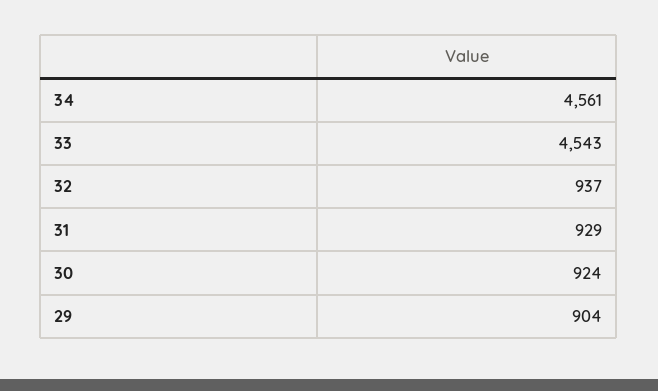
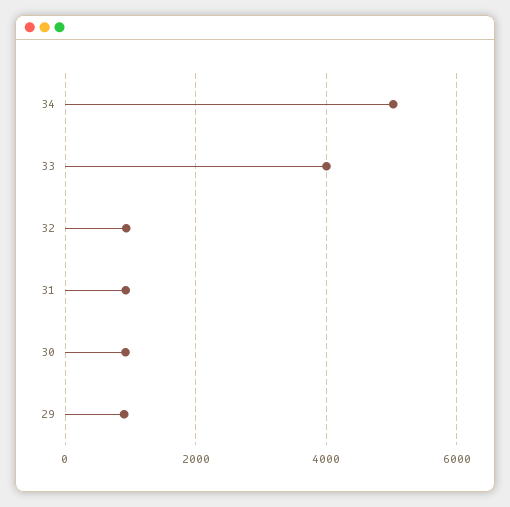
34: 4561 -> 5000
33: 4543 -> 4000

